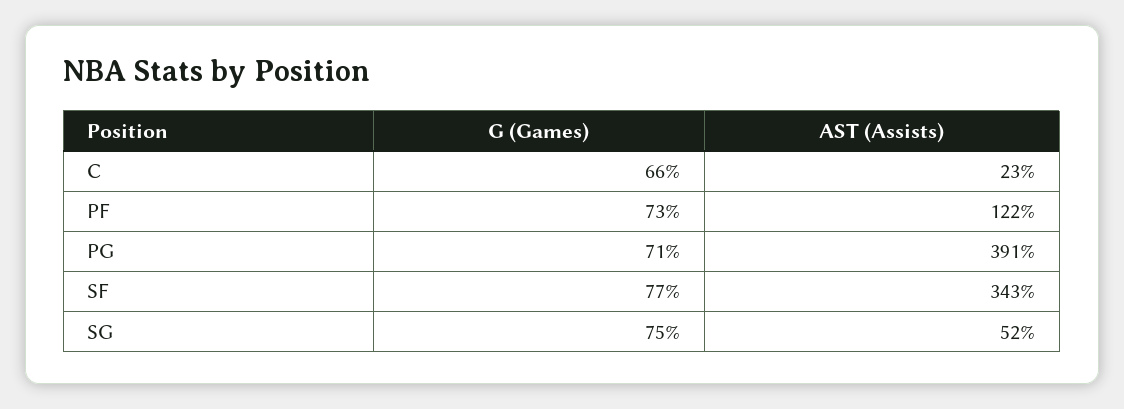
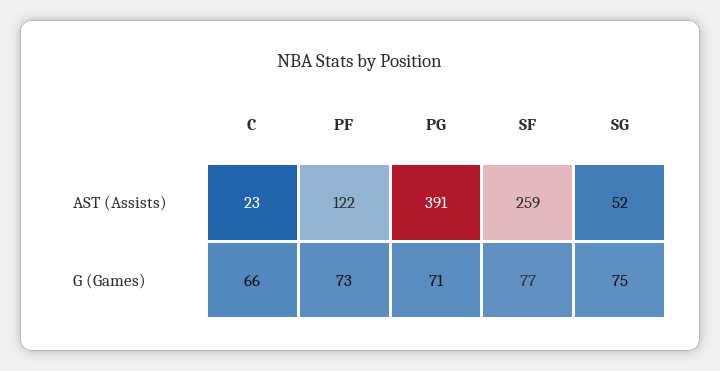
AST (Assists), SF: 343 -> 259

